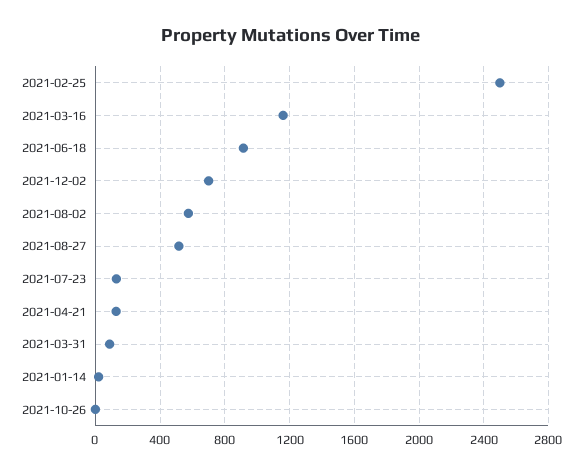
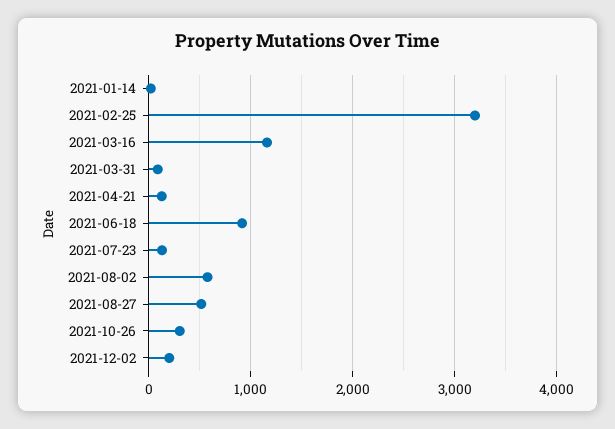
2021-02-25: 2500 -> 3200
2021-12-02: 700 -> 200
2021-10-26: 0 -> 300

